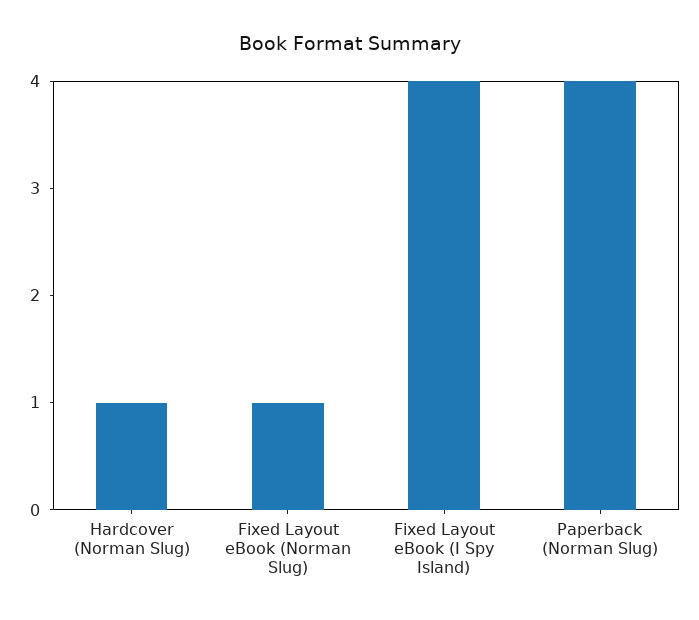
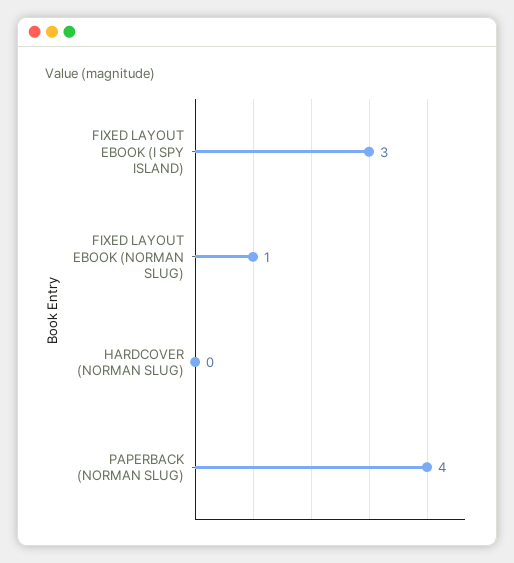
Hardcover (Norman Slug): 1 -> 0
Fixed Layout eBook (I Spy Island): 4 -> 3

